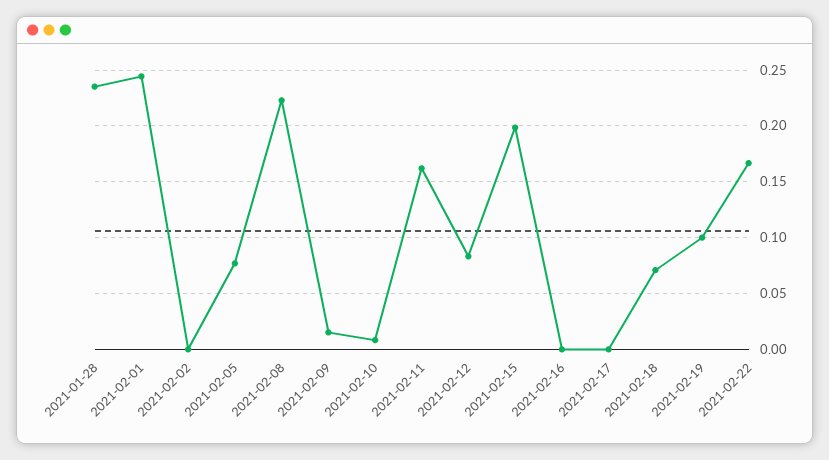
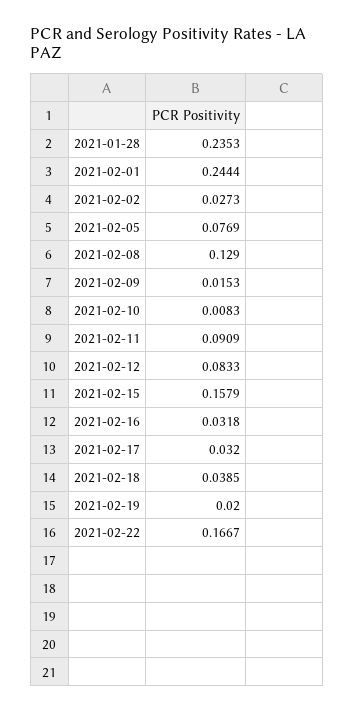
2021-02-02: 0 -> 0.0273
2021-02-08: 0.22 -> 0.129
2021-02-11: 0.16 -> 0.0909
2021-02-15: 0.2 -> 0.1579
2021-02-16: 0 -> 0.0318
2021-02-17: 0 -> 0.032
2021-02-18: 0.07 -> 0.0385
2021-02-19: 0.1 -> 0.02

